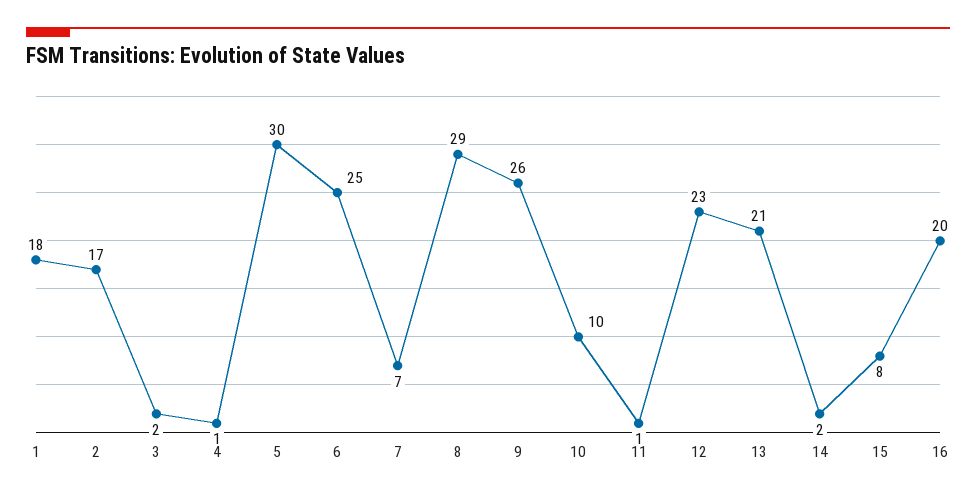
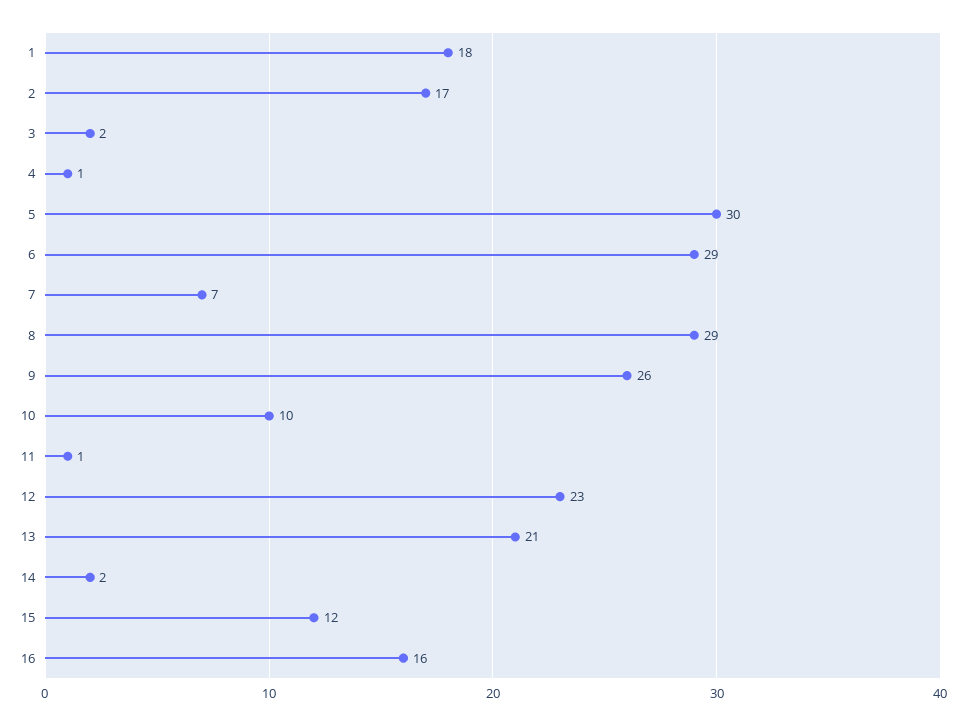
6: 25 -> 29
15: 8 -> 12
16: 20 -> 16

